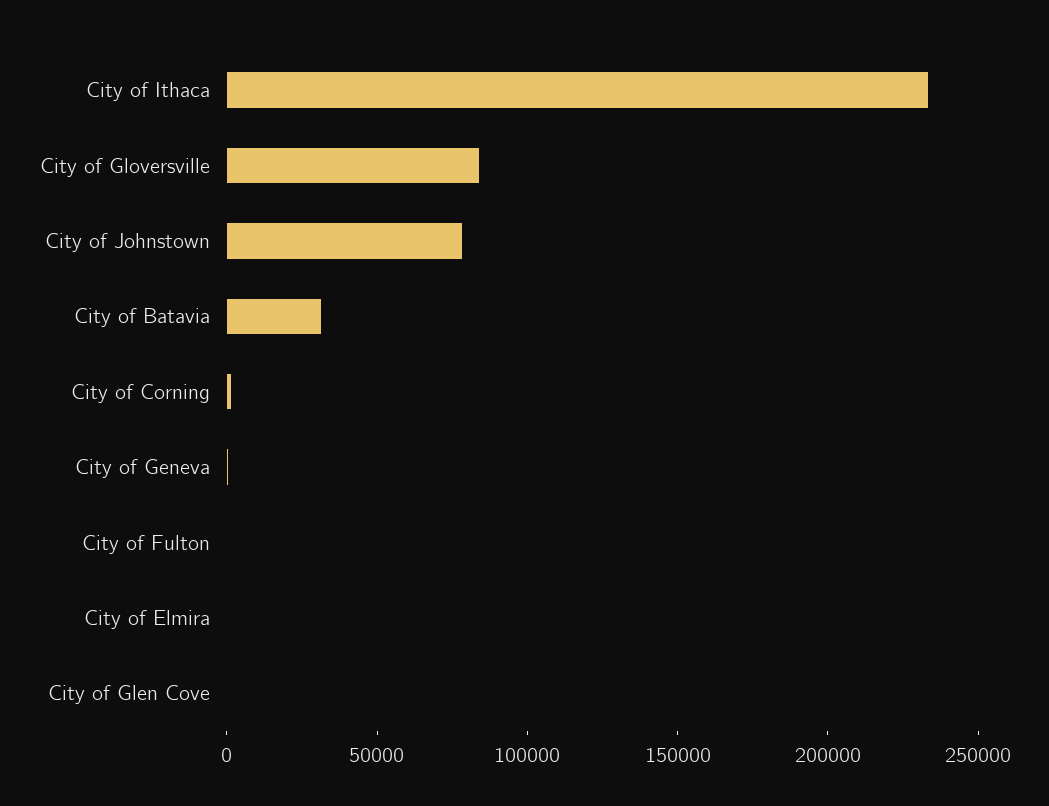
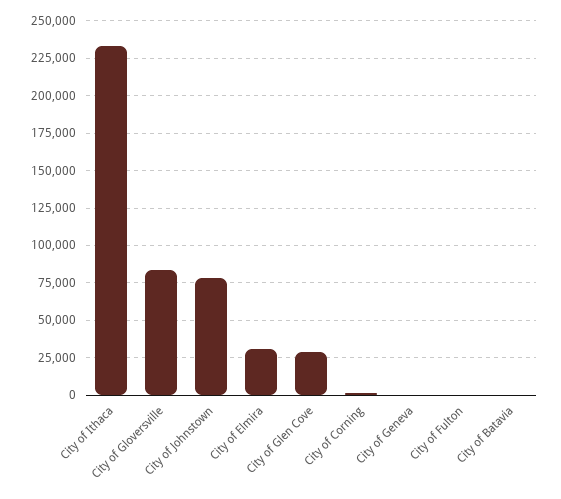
City of Batavia: 30000 -> 0
City of Elmira: 0 -> 30000
City of Glen Cove: 0 -> 30000

